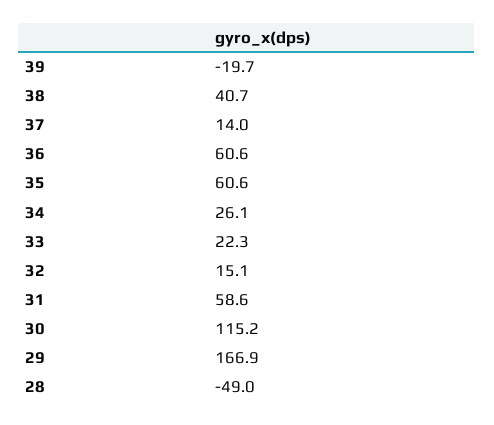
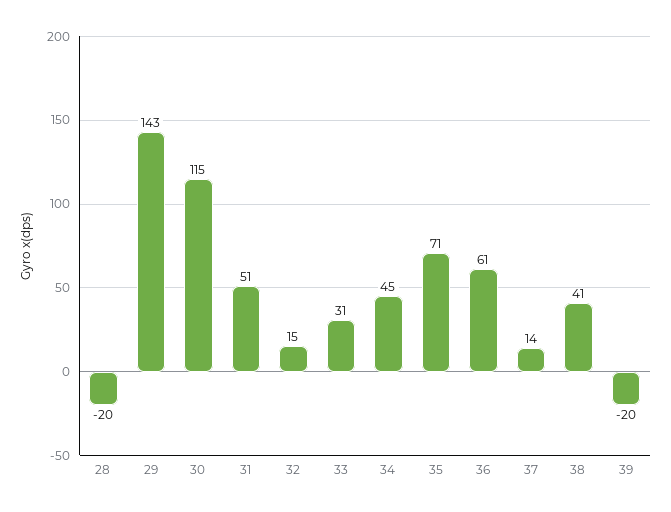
35: 60.6 -> 71
34: 26.1 -> 45
33: 22.3 -> 31
31: 58.6 -> 51
29: 166.9 -> 143
28: -49 -> -20

